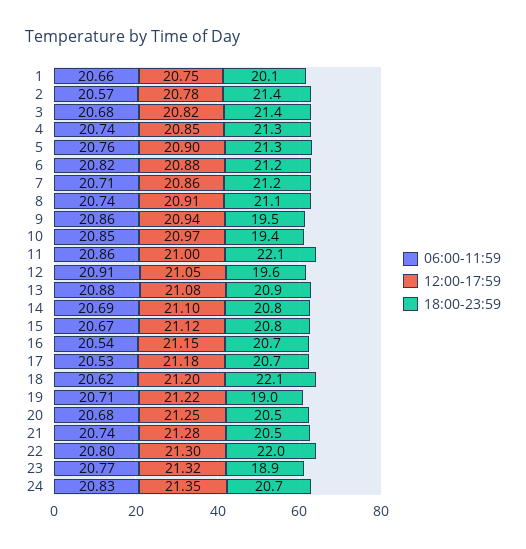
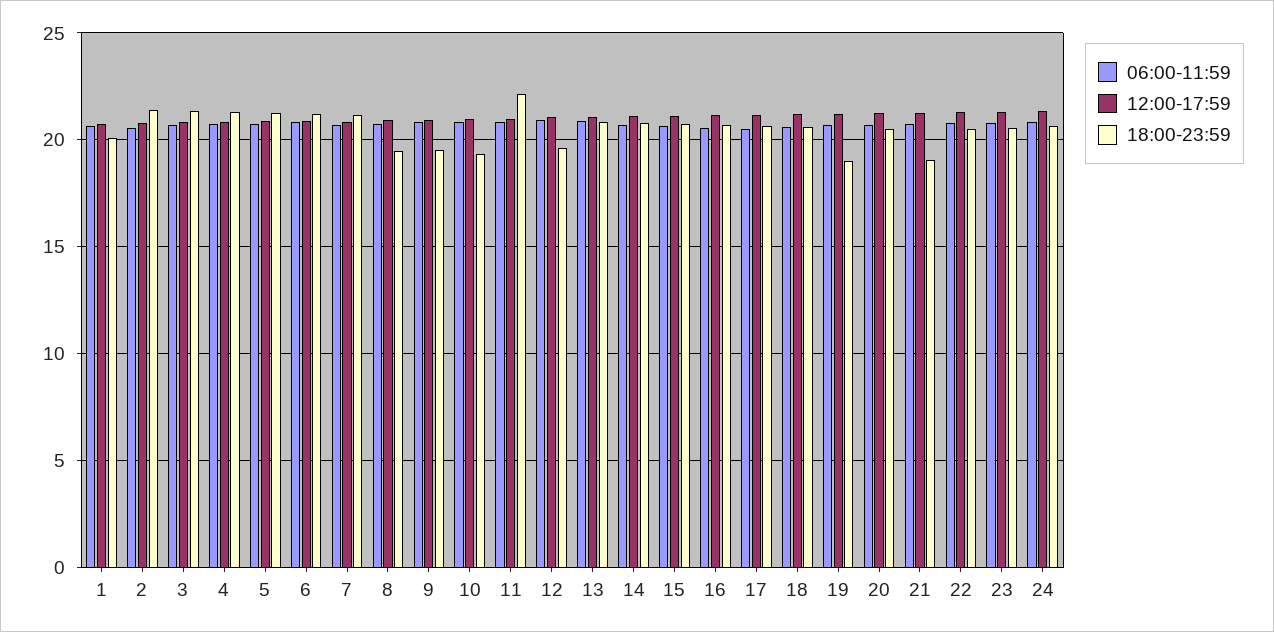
18:00-23:59, 8: 21.1 -> 19.5
18:00-23:59, 18: 22.1 -> 20.5
18:00-23:59, 21: 20.5 -> 19
18:00-23:59, 22: 22 -> 20.5
18:00-23:59, 23: 18.9 -> 20.5

